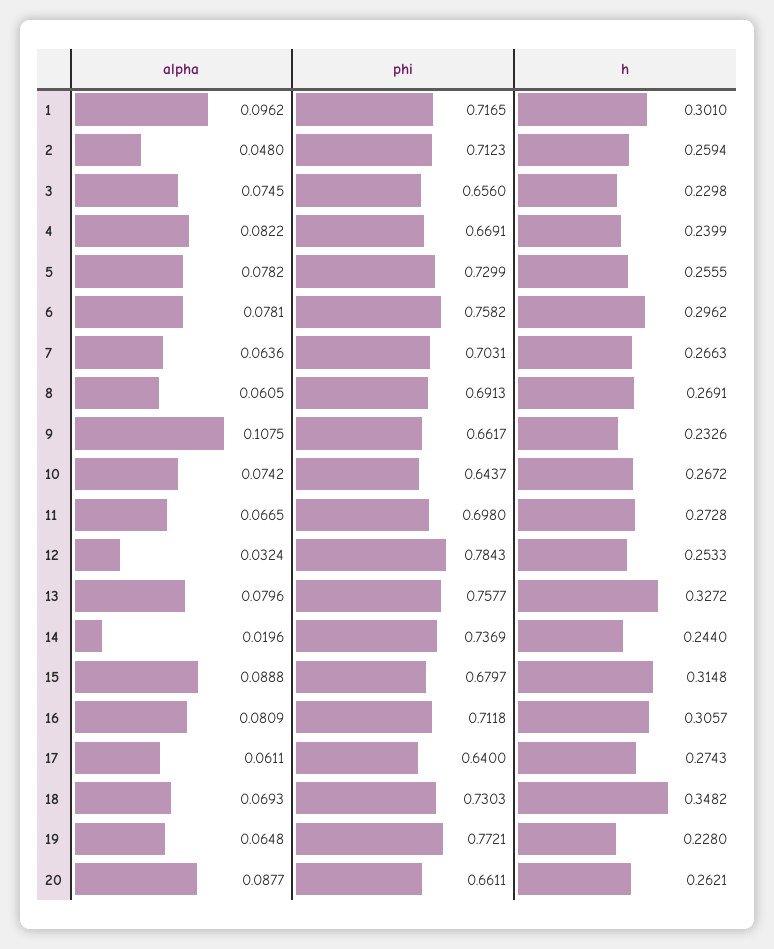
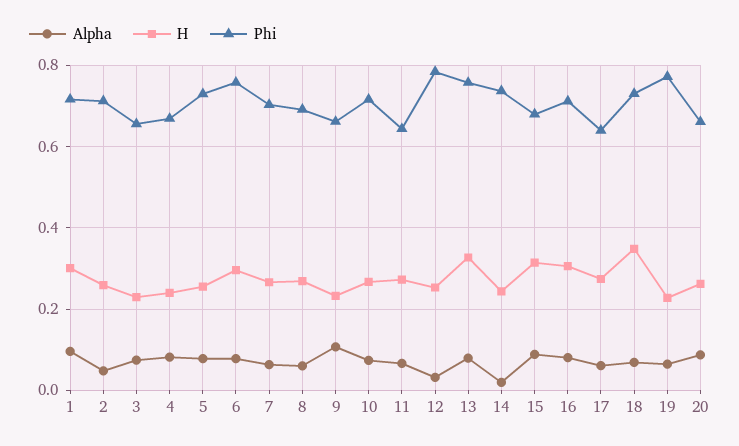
phi, 10: 0.6437 -> 0.72
phi, 11: 0.698 -> 0.64

